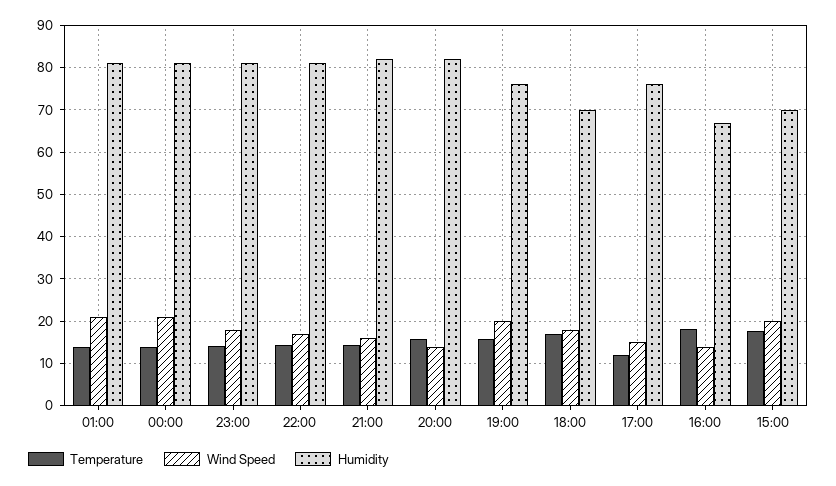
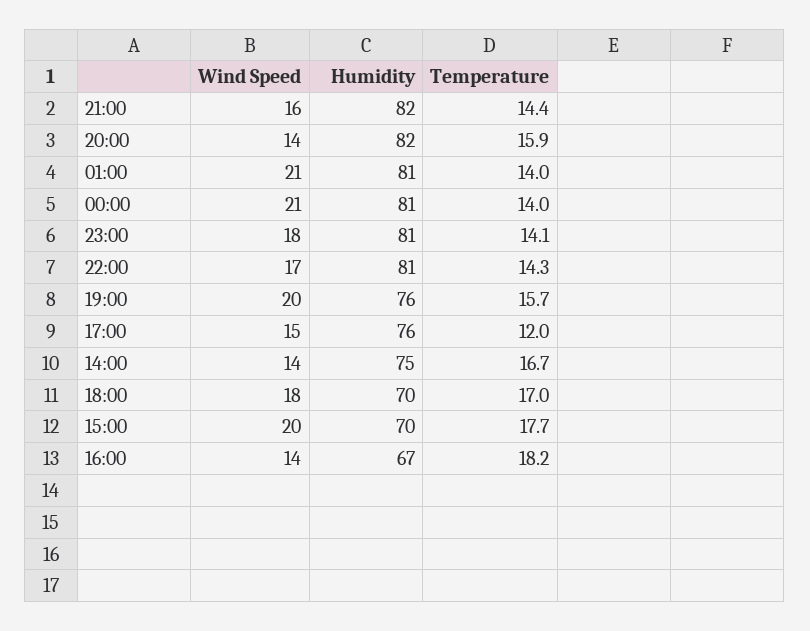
Wind Speed, 14:00: none -> 14
Humidity, 14:00: none -> 75
Temperature, 14:00: none -> 16.7

